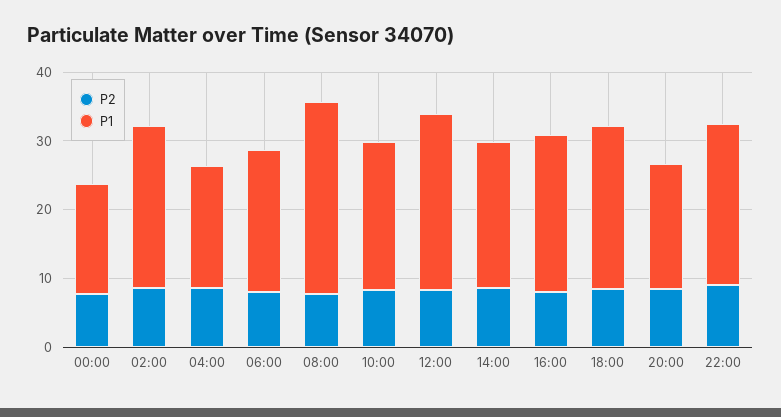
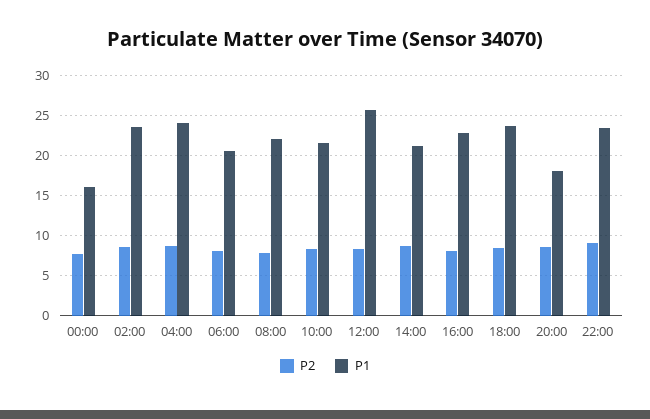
P1, 04:00: 18 -> 24
P1, 08:00: 28 -> 22

